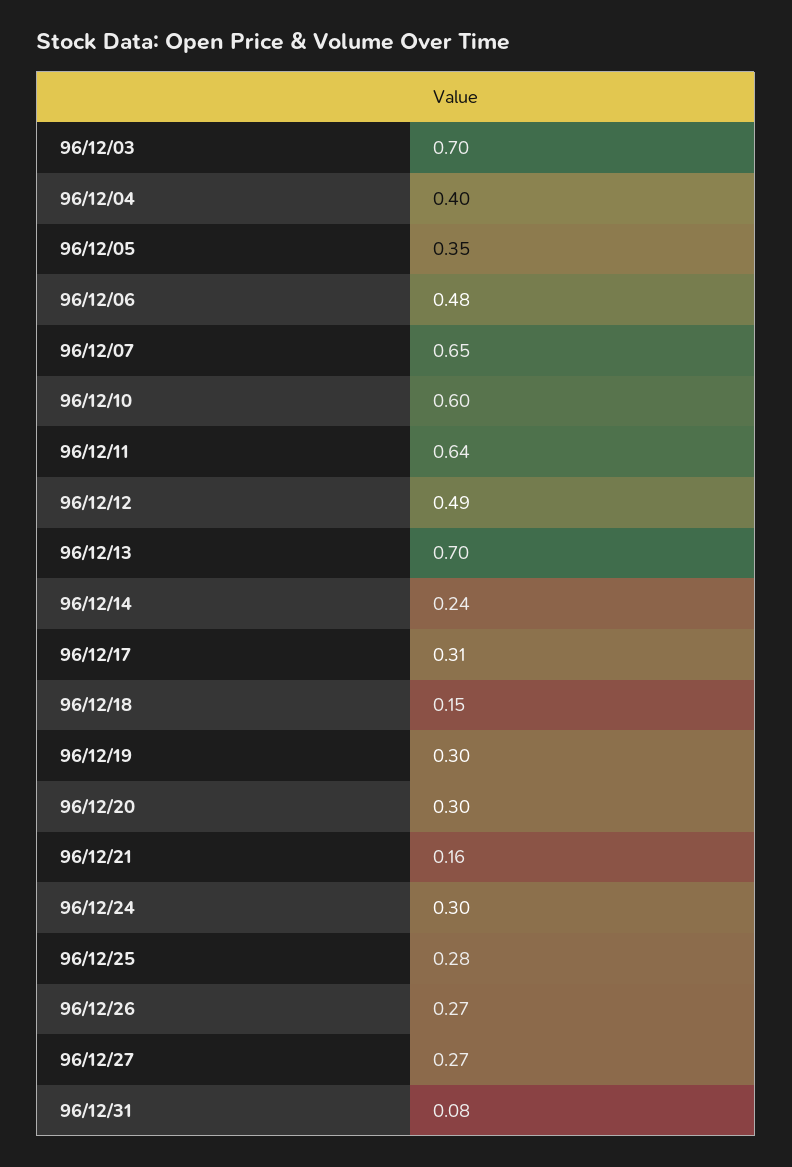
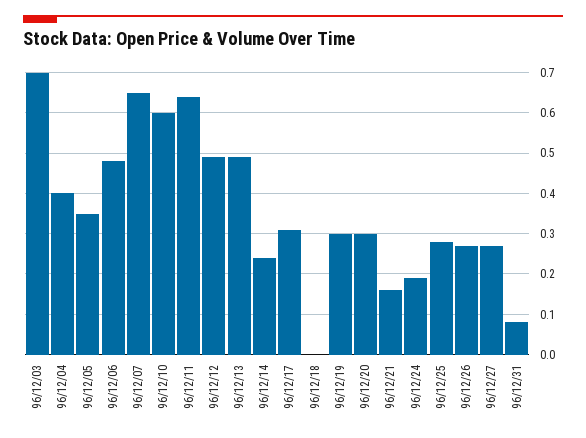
96/12/13: 0.7 -> 0.5
96/12/18: 0.15 -> 0
96/12/24: 0.3 -> 0.2

